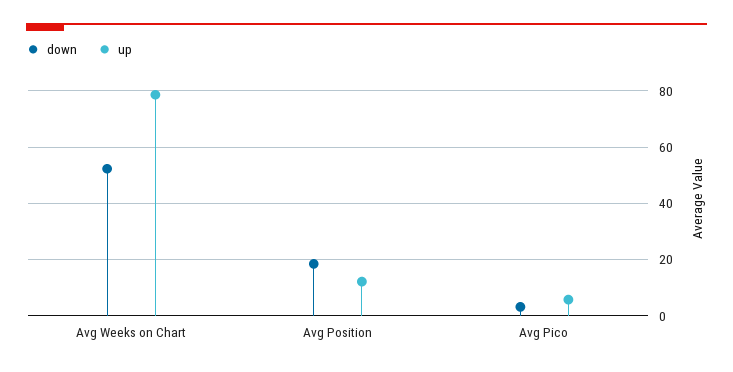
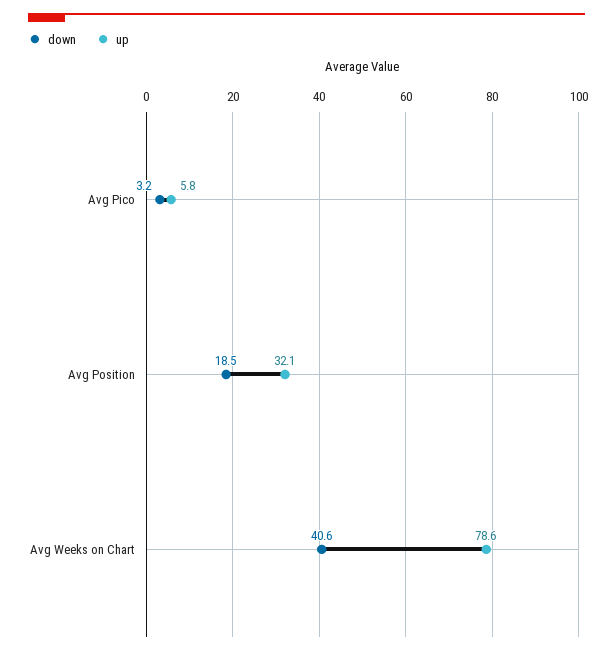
down, Avg Weeks on Chart: 52.5 -> 40.6
up, Avg Position: 12.5 -> 32.1

